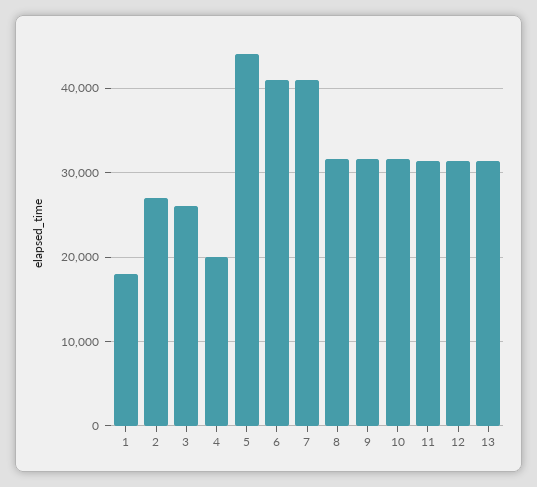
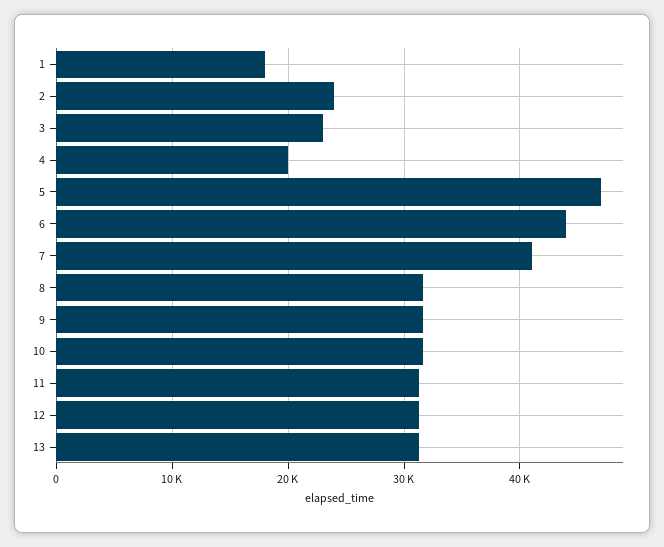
2: 27000 -> 24000
3: 26000 -> 23000
5: 44000 -> 47000
6: 41000 -> 44000

